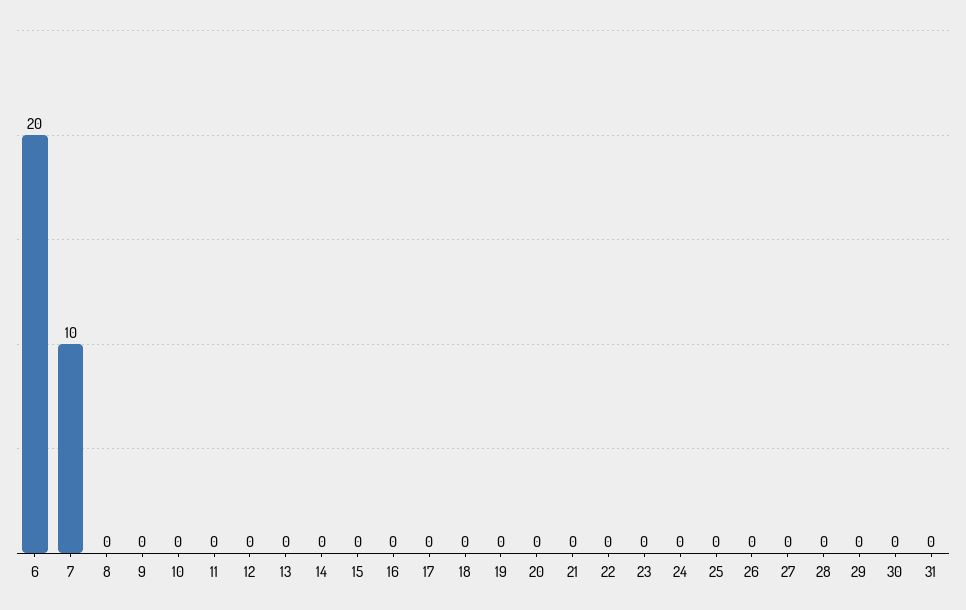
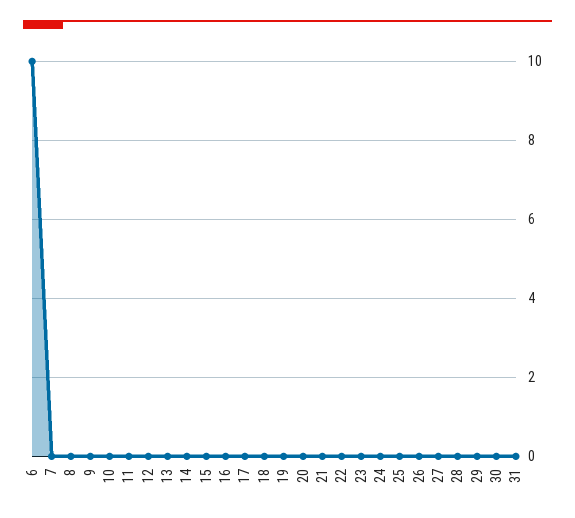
6: 20 -> 10
7: 10 -> 0

